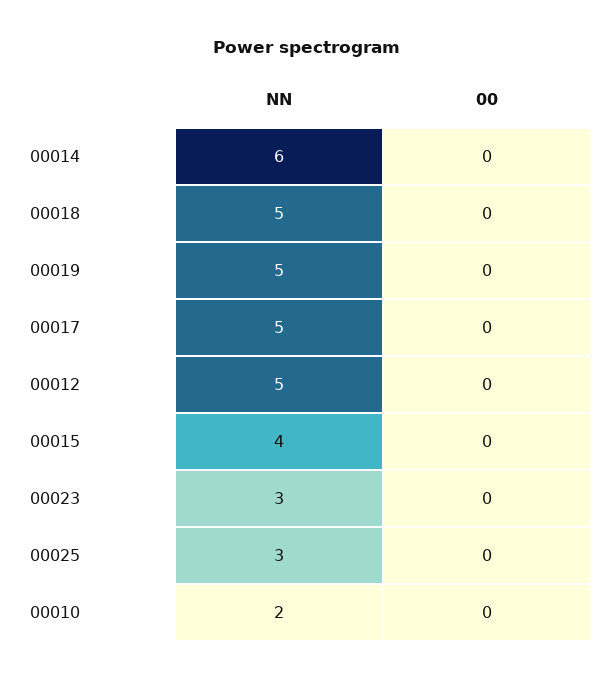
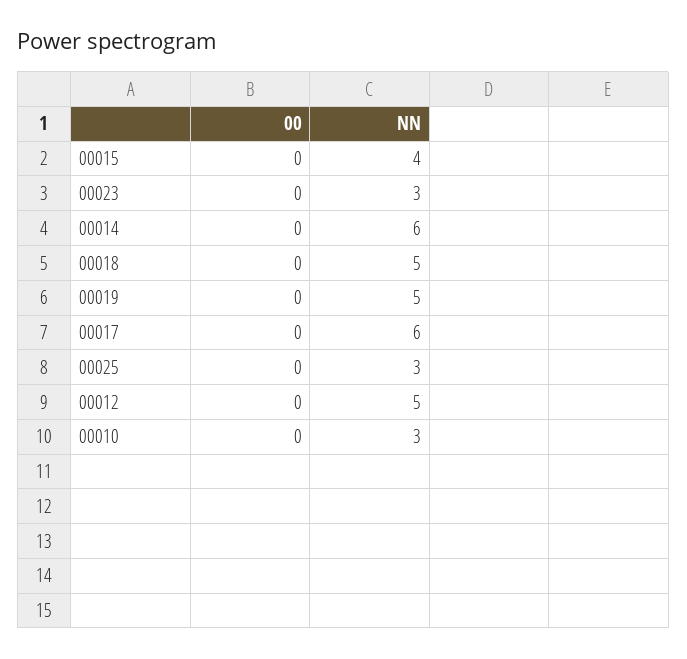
NN, 00017: 5 -> 6
NN, 00010: 2 -> 3

